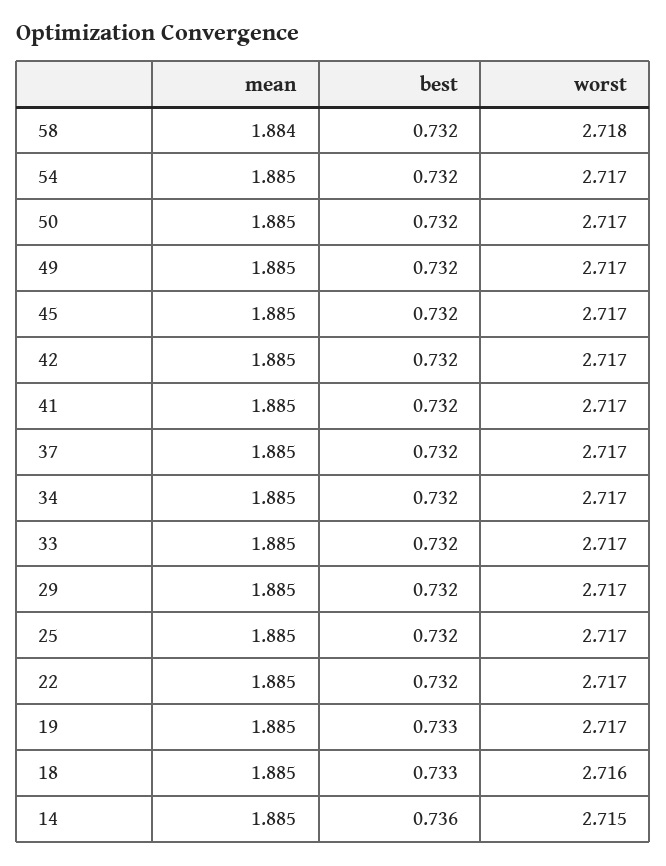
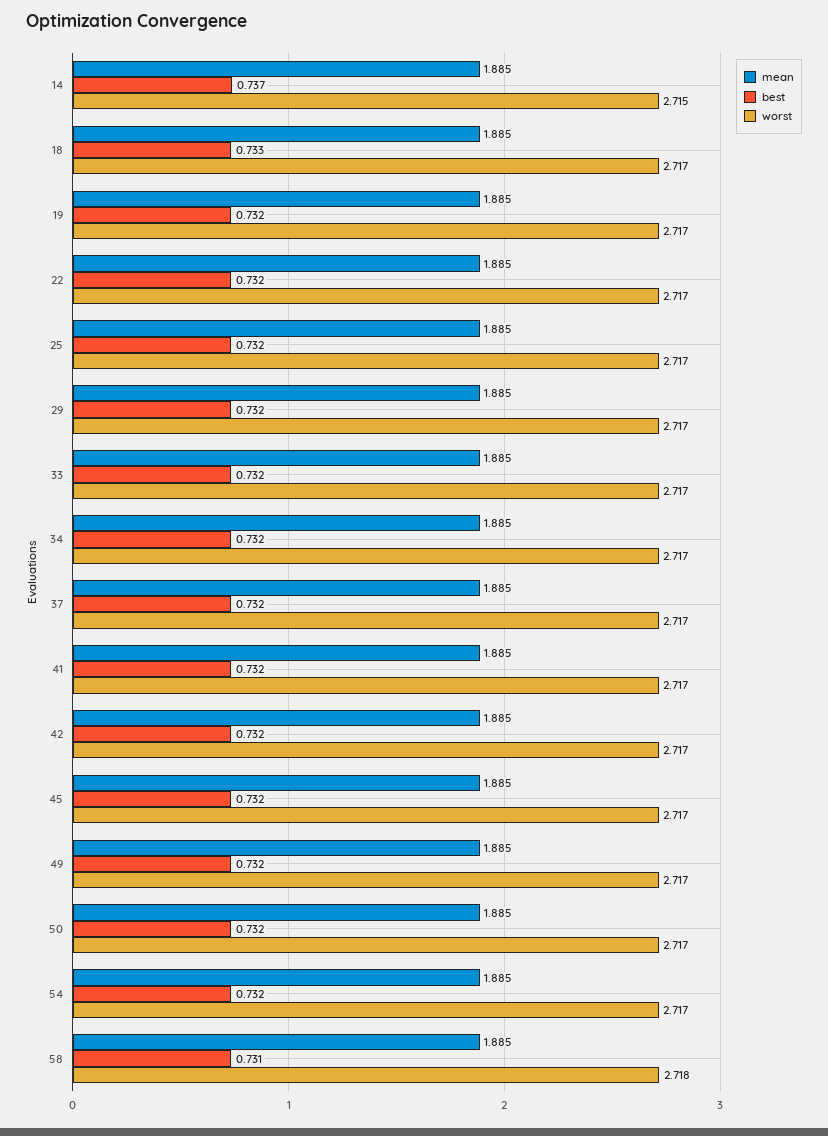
mean, 58: 1.884 -> 1.885
best, 58: 0.732 -> 0.731
best, 19: 0.733 -> 0.732
worst, 18: 2.716 -> 2.717
best, 14: 0.736 -> 0.737

